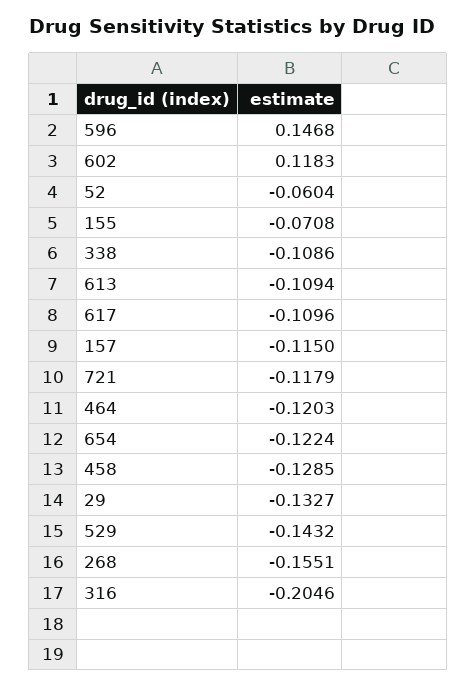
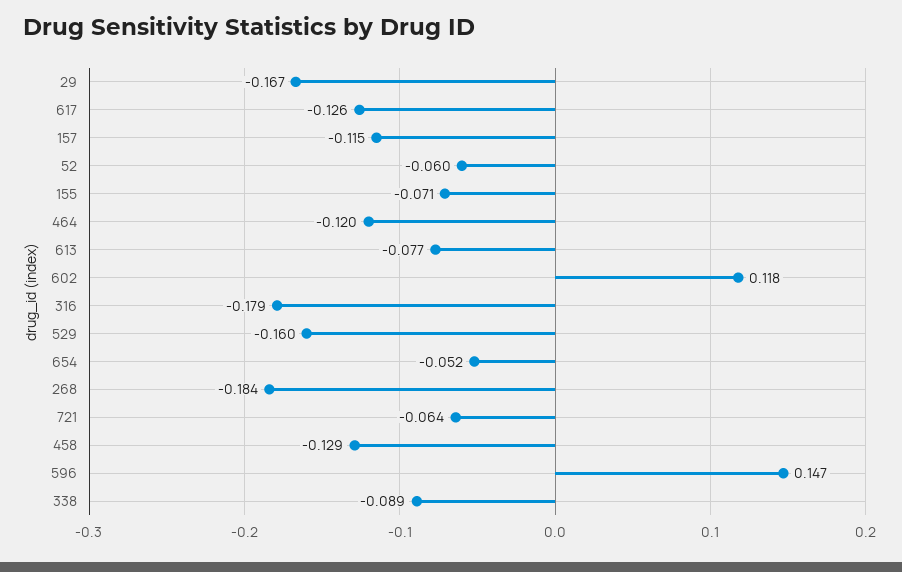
338: -0.1086 -> -0.089
613: -0.1094 -> -0.077
617: -0.1096 -> -0.126
721: -0.1179 -> -0.064
654: -0.1224 -> -0.052
29: -0.1327 -> -0.167
529: -0.1432 -> -0.16
268: -0.1551 -> -0.184
316: -0.2046 -> -0.179

